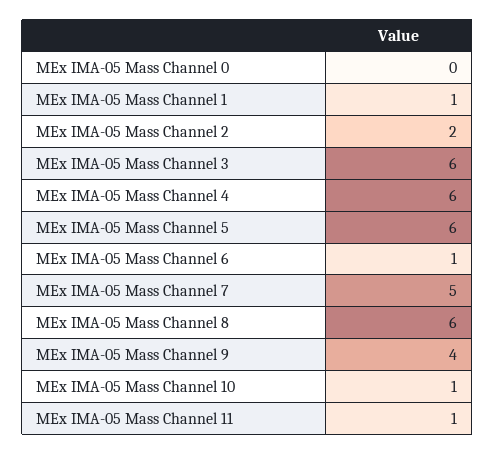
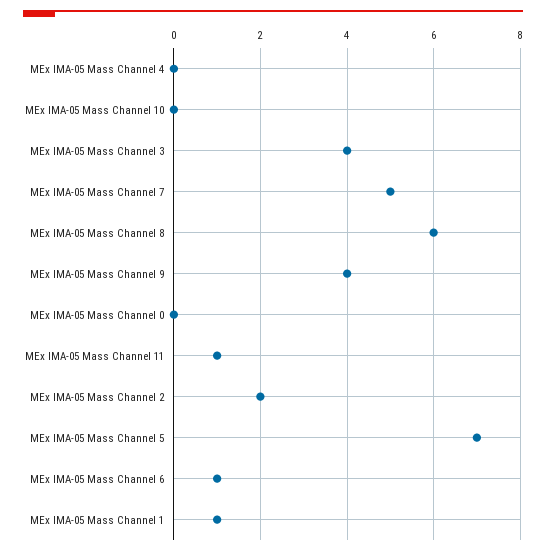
MEx IMA-05 Mass Channel 3: 6 -> 4
MEx IMA-05 Mass Channel 4: 6 -> 0
MEx IMA-05 Mass Channel 5: 6 -> 7
MEx IMA-05 Mass Channel 10: 1 -> 0

